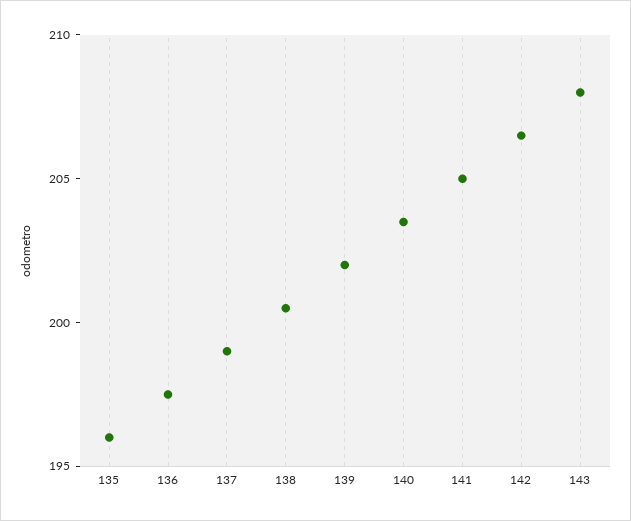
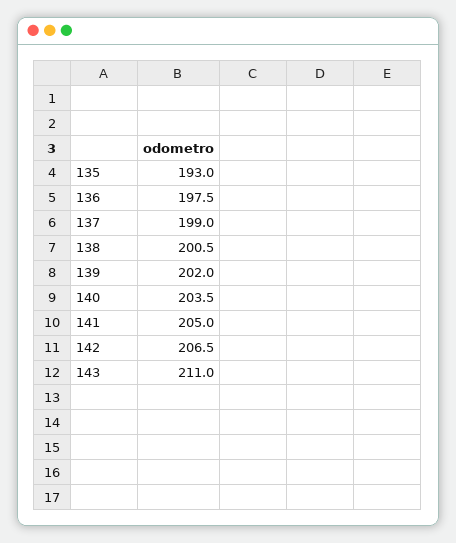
135: 196 -> 193
143: 208 -> 211

